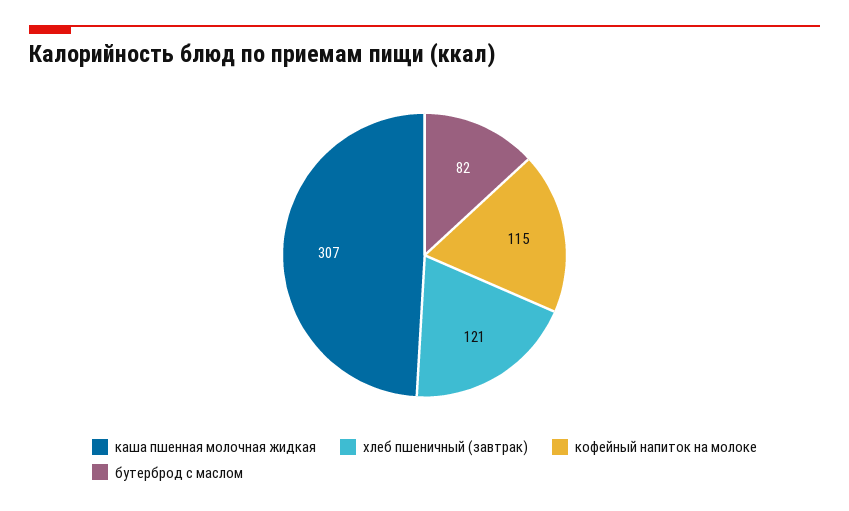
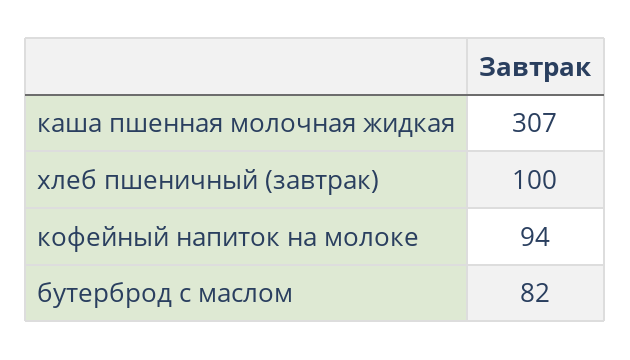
хлеб пшеничный (завтрак): 121 -> 100
кофейный напиток на молоке: 115 -> 94

